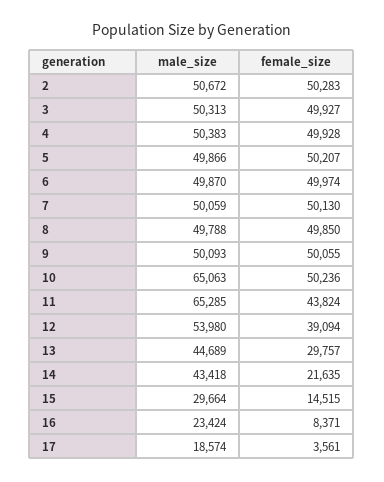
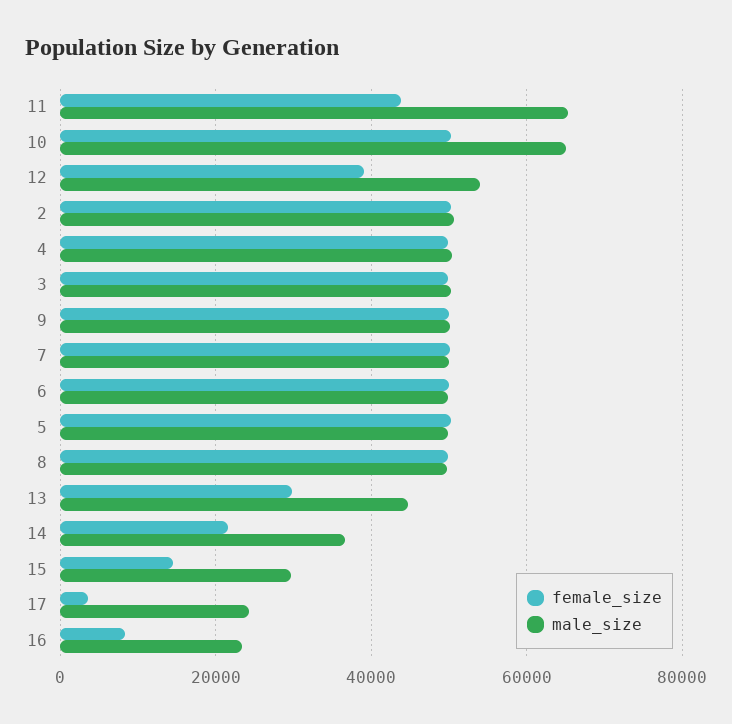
male_size, 14: 43418 -> 36000
male_size, 17: 18574 -> 24000

